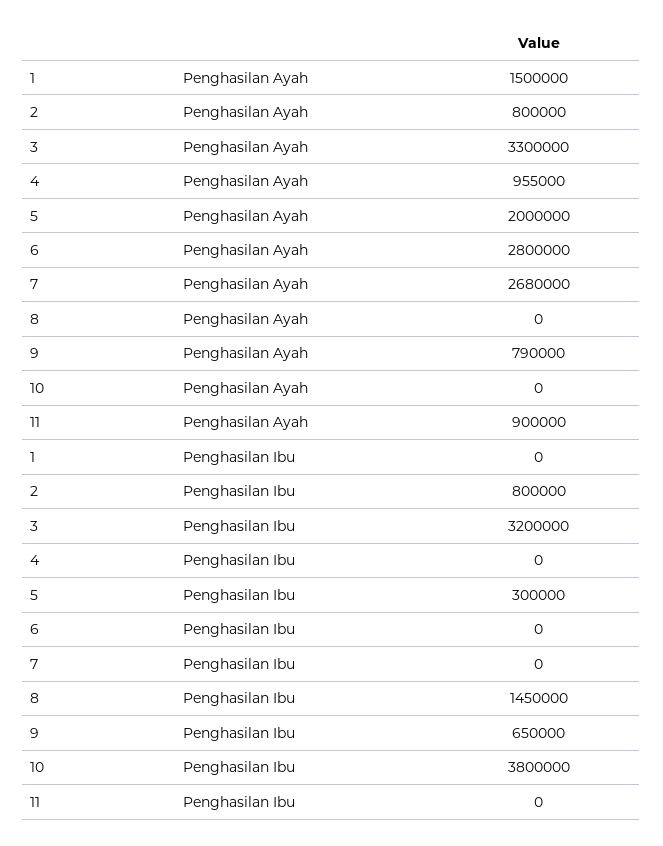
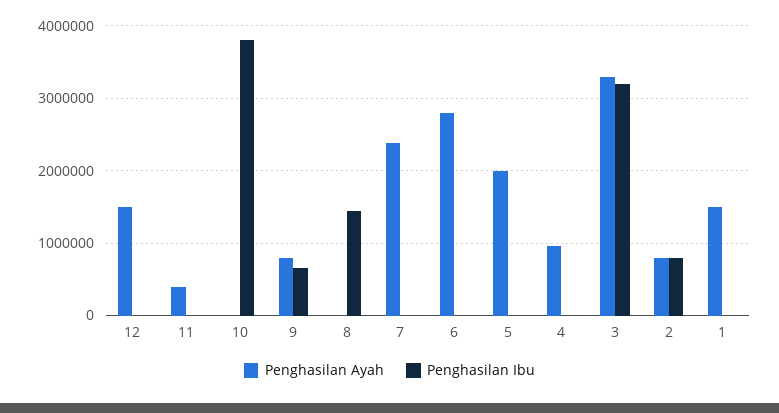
Penghasilan Ayah, 7: 2680000 -> 2400000
Penghasilan Ayah, 11: 900000 -> 400000
Penghasilan Ibu, 5: 300000 -> 0
Penghasilan Ayah, 12: none -> 1500000
Penghasilan Ibu, 12: none -> 0

